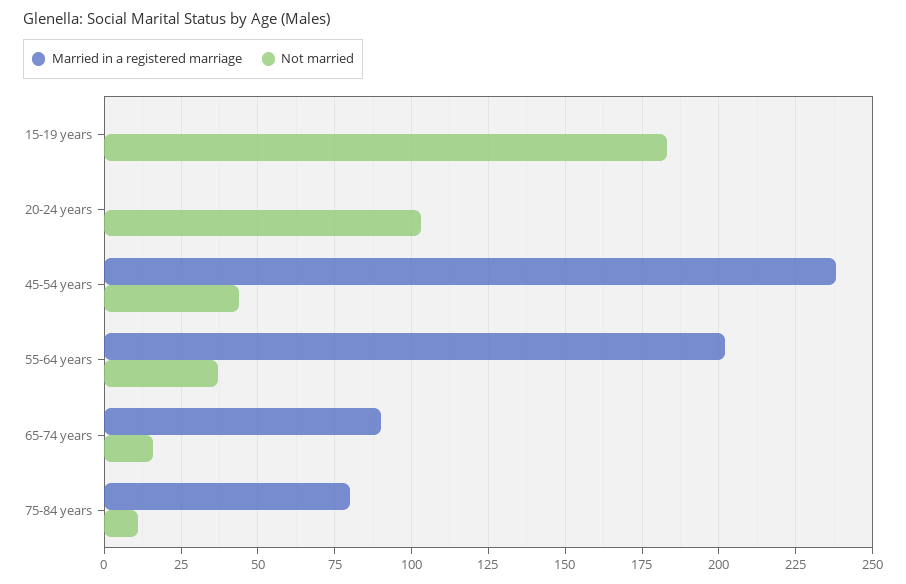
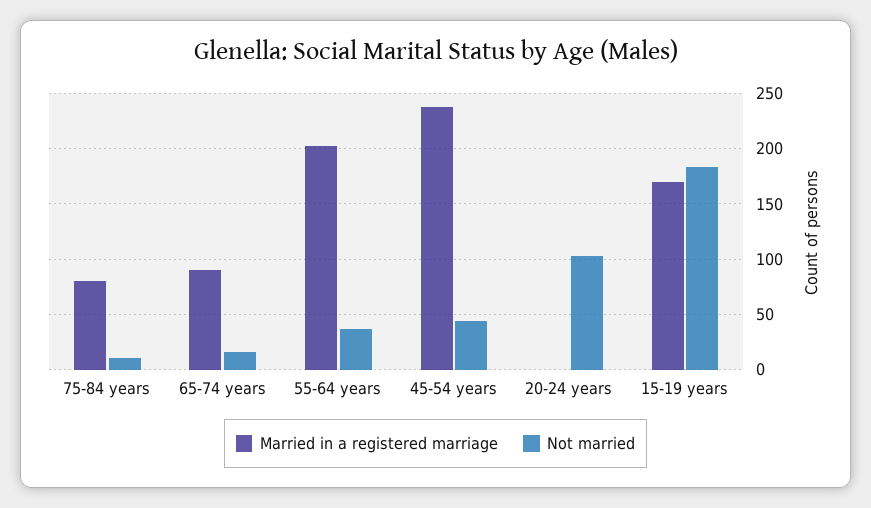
Married in a registered marriage, 15-19 years: 0 -> 170

